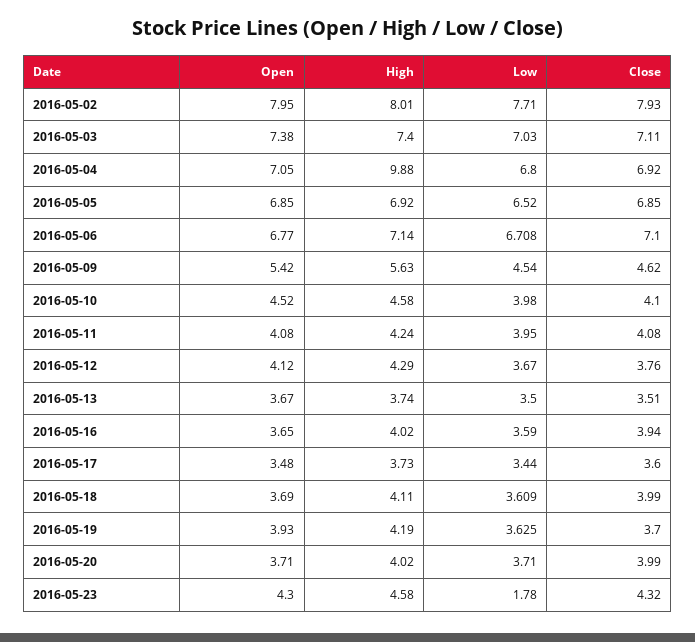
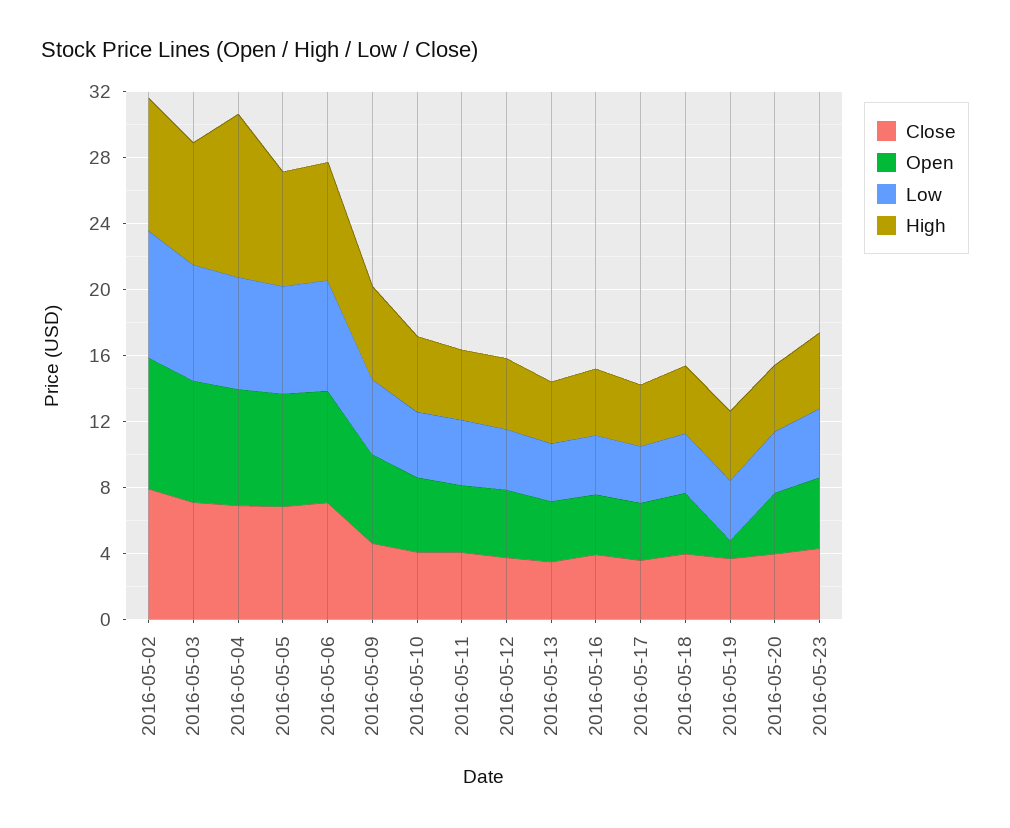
Open, 2016-05-19: 3.93 -> 1
Low, 2016-05-23: 1.78 -> 4

